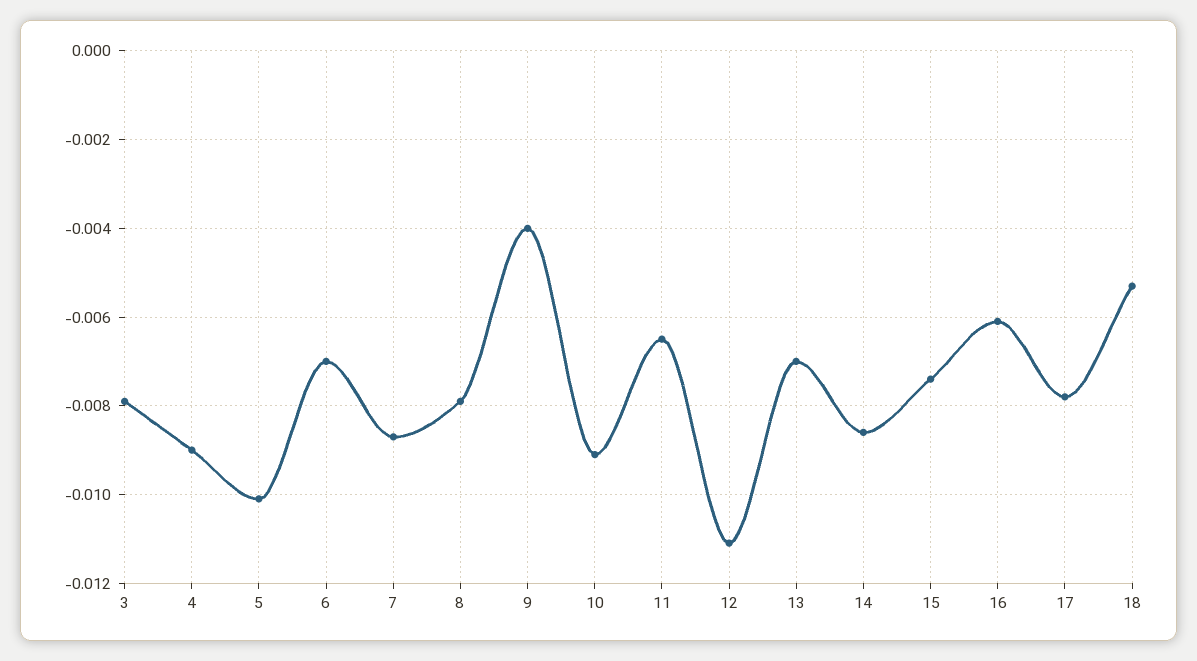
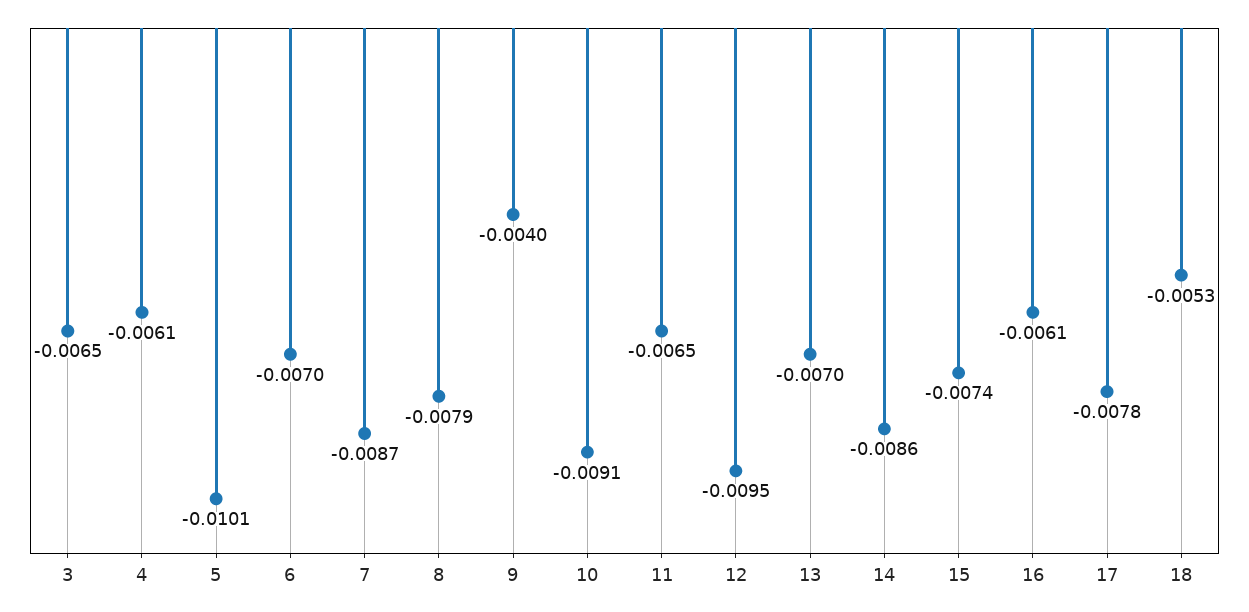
3: -0.008 -> -0.0065
4: -0.009 -> -0.0061
12: -0.011 -> -0.0095

